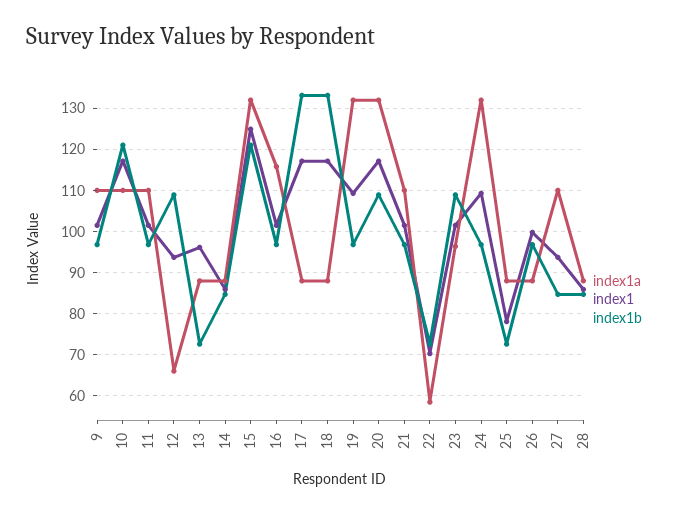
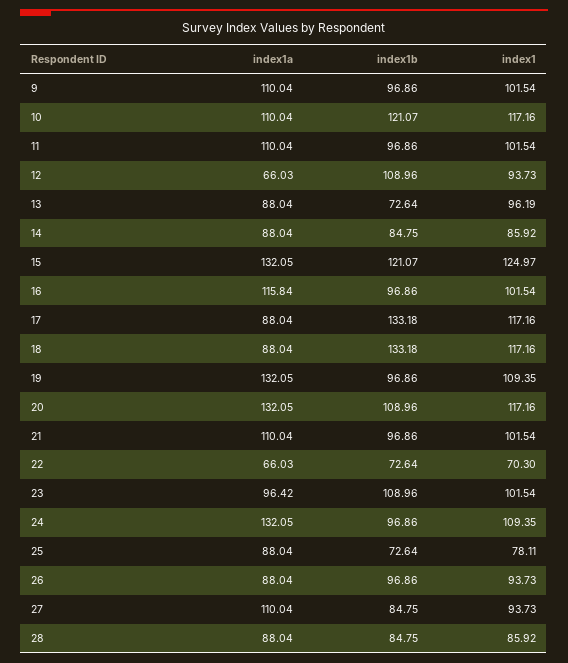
index1a, 22: 58 -> 66.03
index1, 26: 100 -> 93.73

